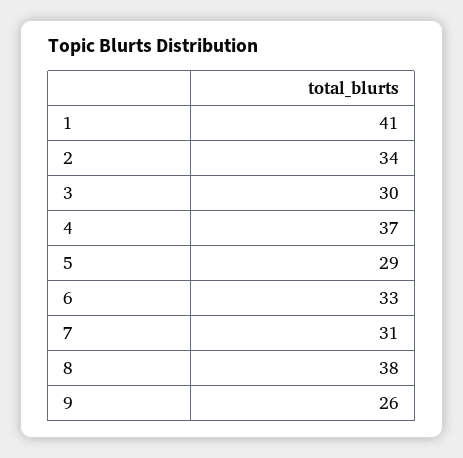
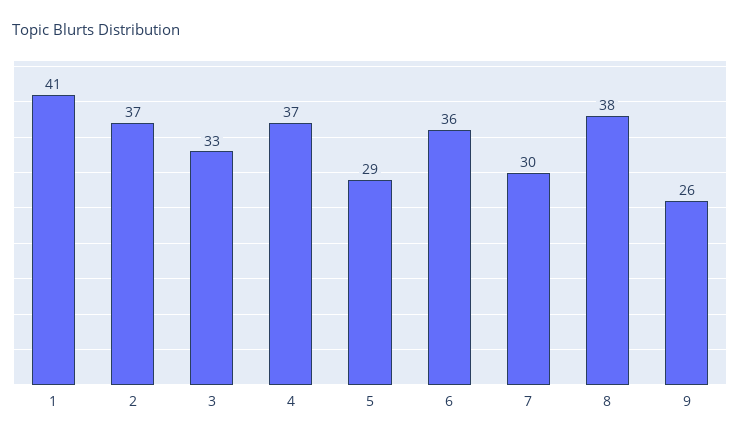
2: 34 -> 37
3: 30 -> 33
6: 33 -> 36
7: 31 -> 30

